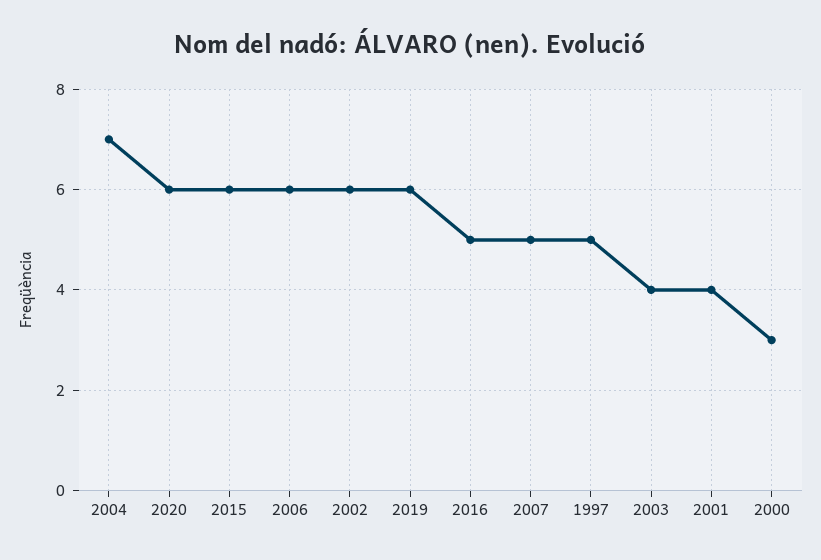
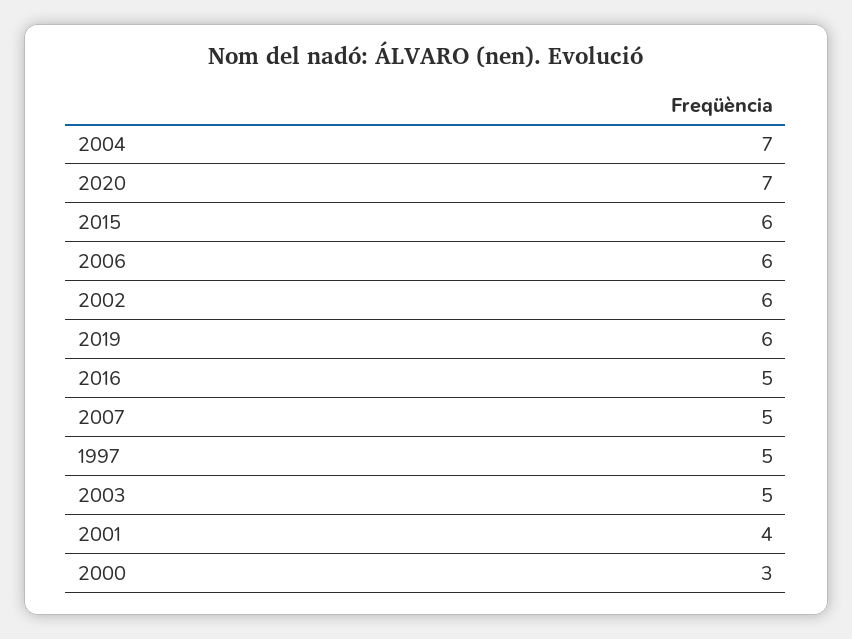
2020: 6 -> 7
2003: 4 -> 5

